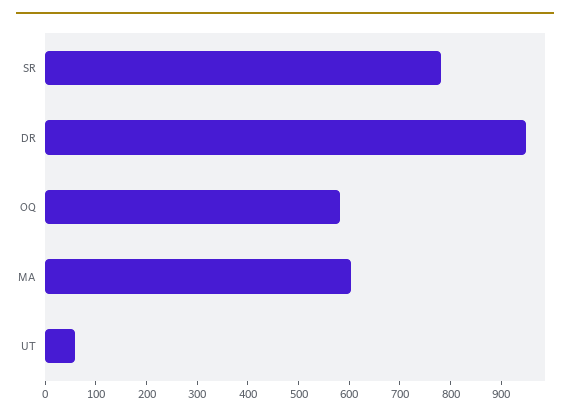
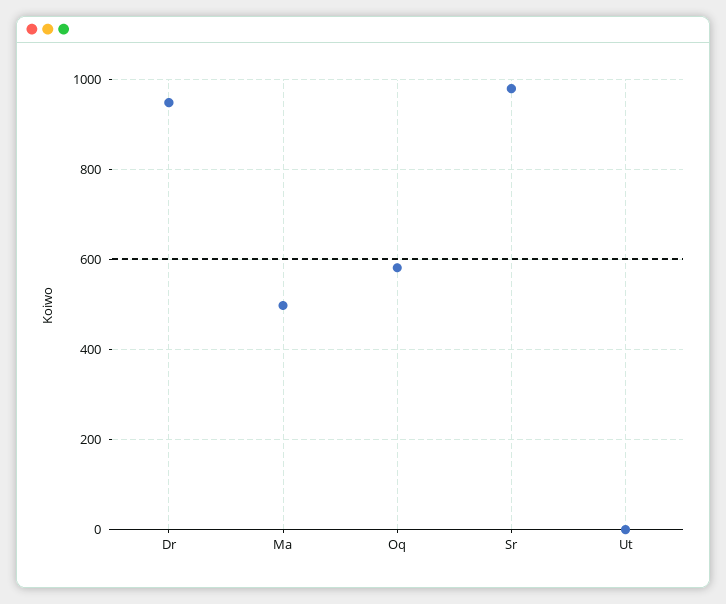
SR: 780 -> 980
MA: 600 -> 500
UT: 60 -> 0

